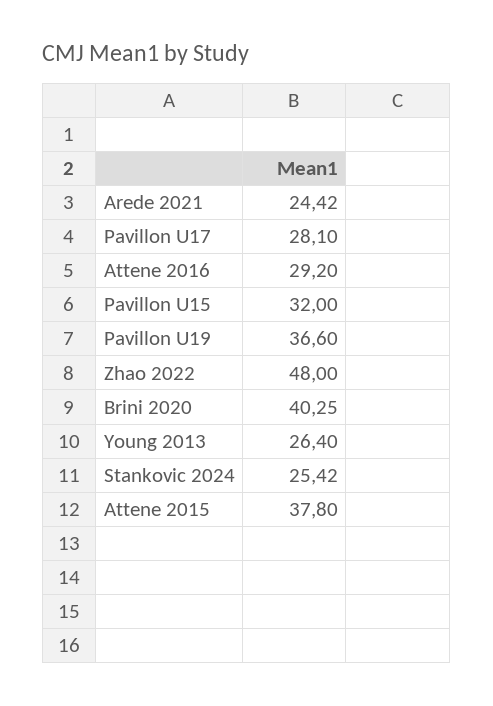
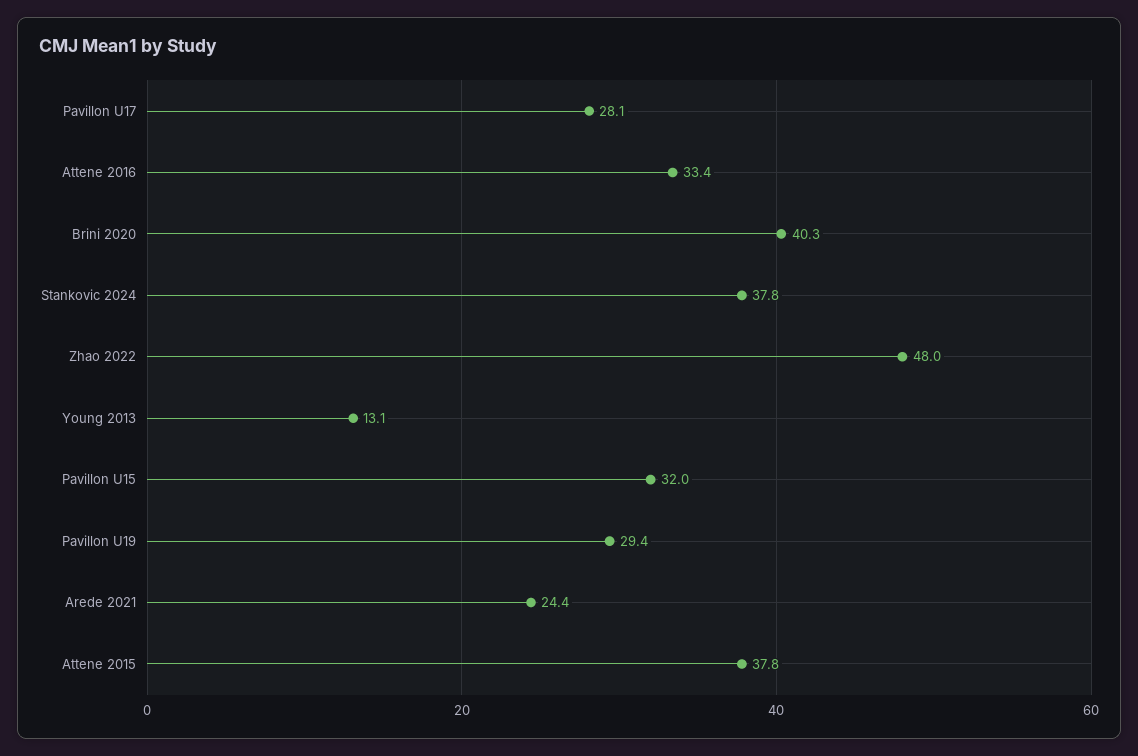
Attene 2016: 29.2 -> 33.4
Pavillon U19: 36.6 -> 29.4
Young 2013: 26.4 -> 13.1
Stankovic 2024: 25.42 -> 37.8

